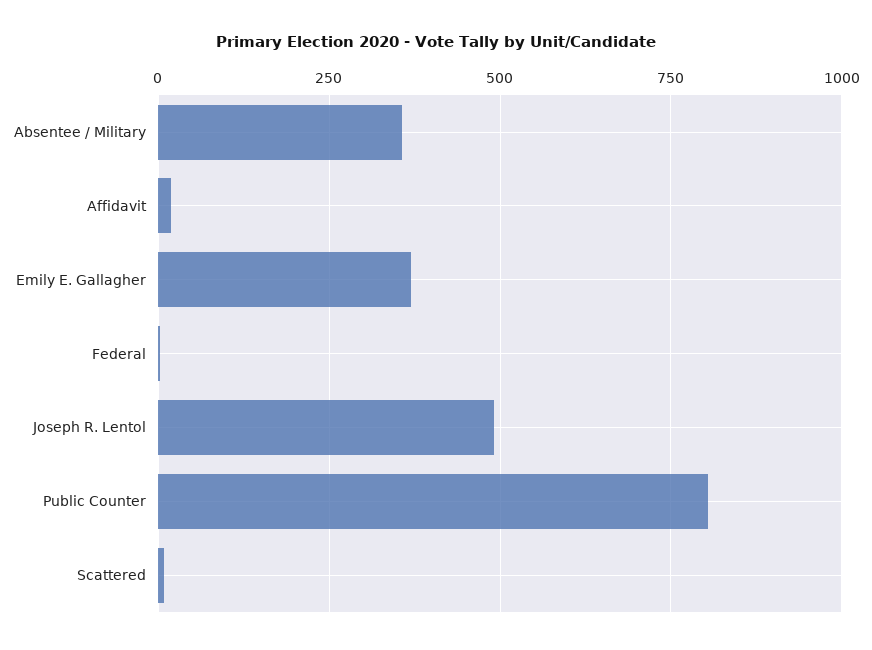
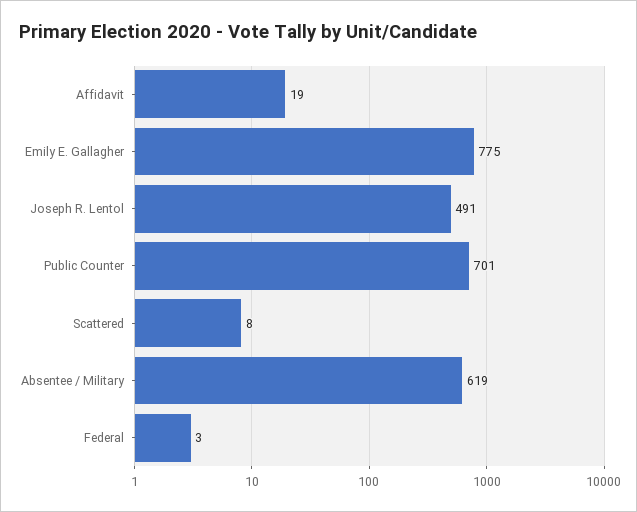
Absentee / Military: 350 -> 619
Emily E. Gallagher: 375 -> 775
Public Counter: 800 -> 701

